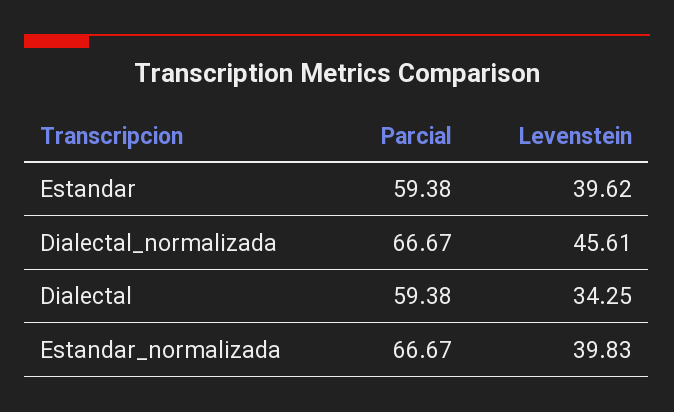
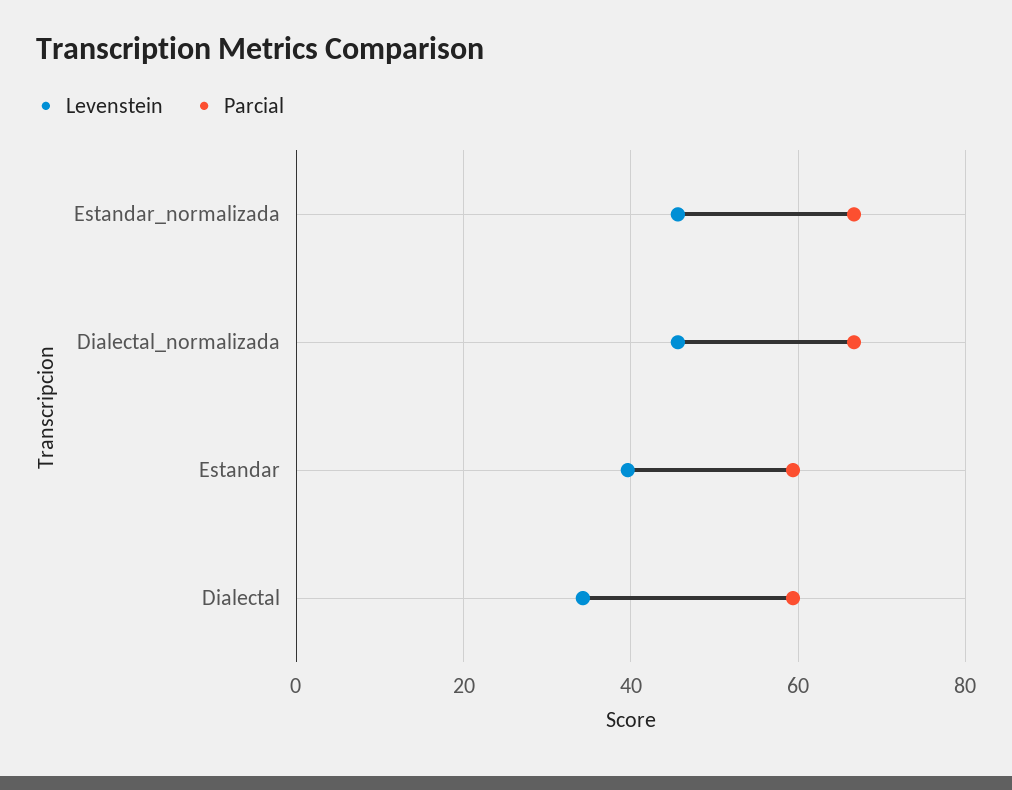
Levenstein, Estandar_normalizada: 39.83 -> 46

